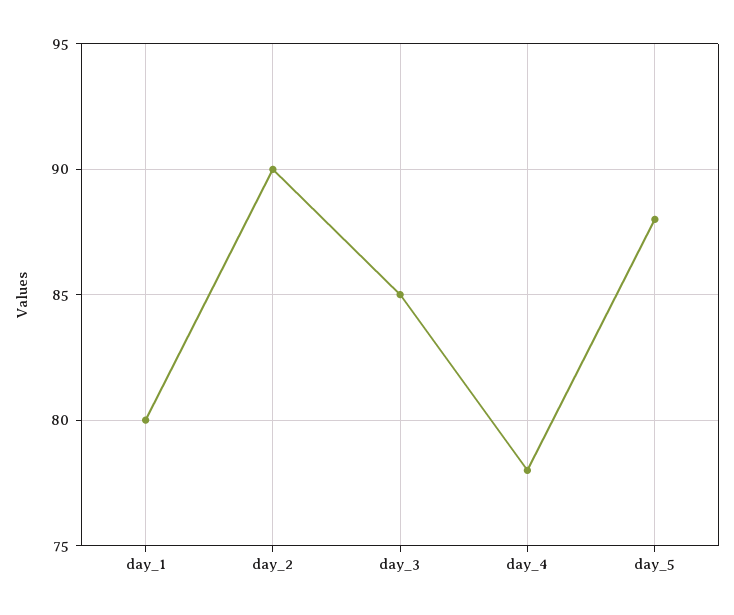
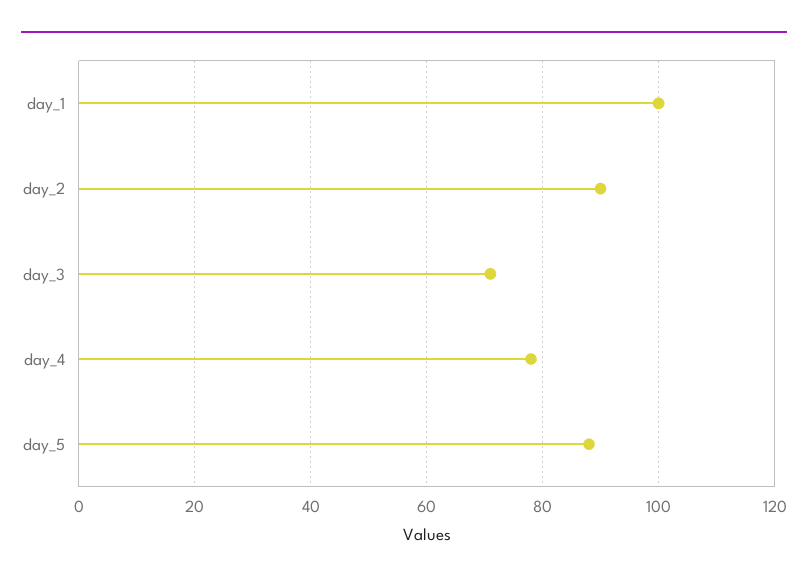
day_1: 80 -> 100
day_3: 85 -> 70

